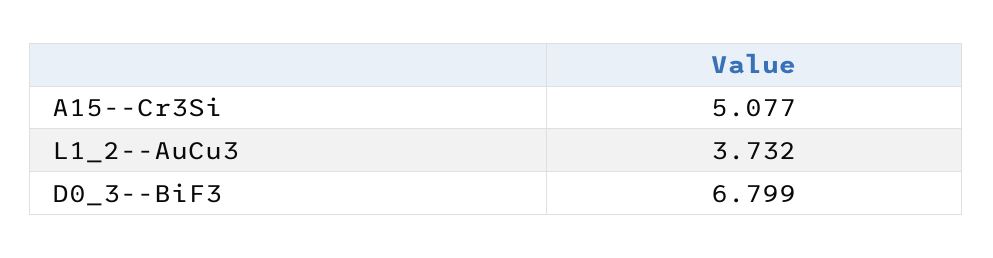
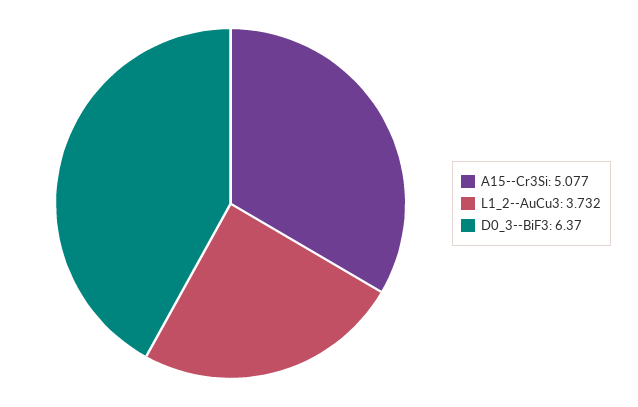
D0_3--BiF3: 6.799 -> 6.37

